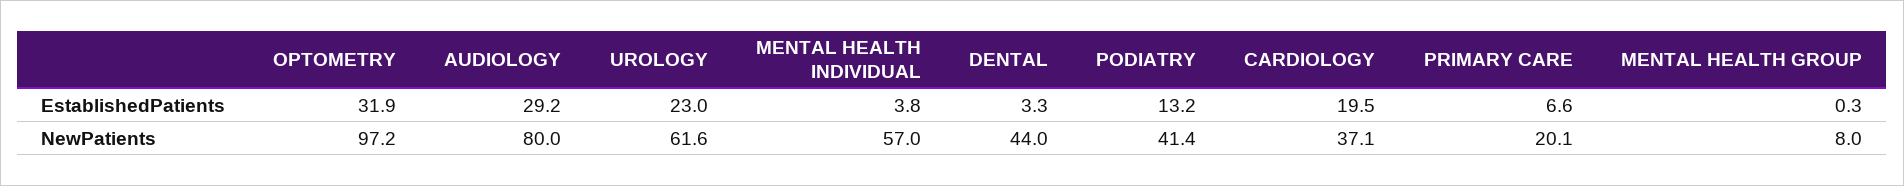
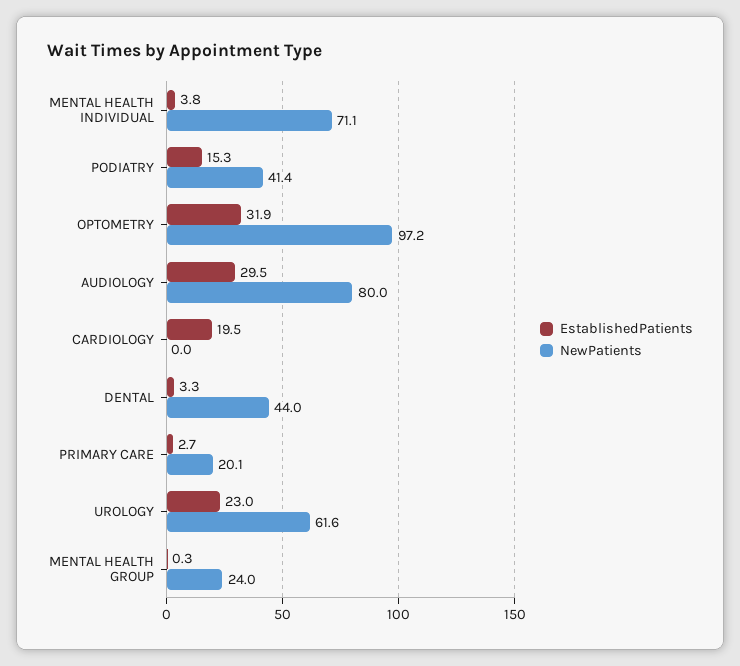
EstablishedPatients, AUDIOLOGY: 29.2 -> 29.5
EstablishedPatients, PODIATRY: 13.2 -> 15.3
EstablishedPatients, PRIMARY CARE: 6.6 -> 2.7
NewPatients, MENTAL HEALTH INDIVIDUAL: 57 -> 71.1
NewPatients, CARDIOLOGY: 37.1 -> 0
NewPatients, MENTAL HEALTH GROUP: 8 -> 24

